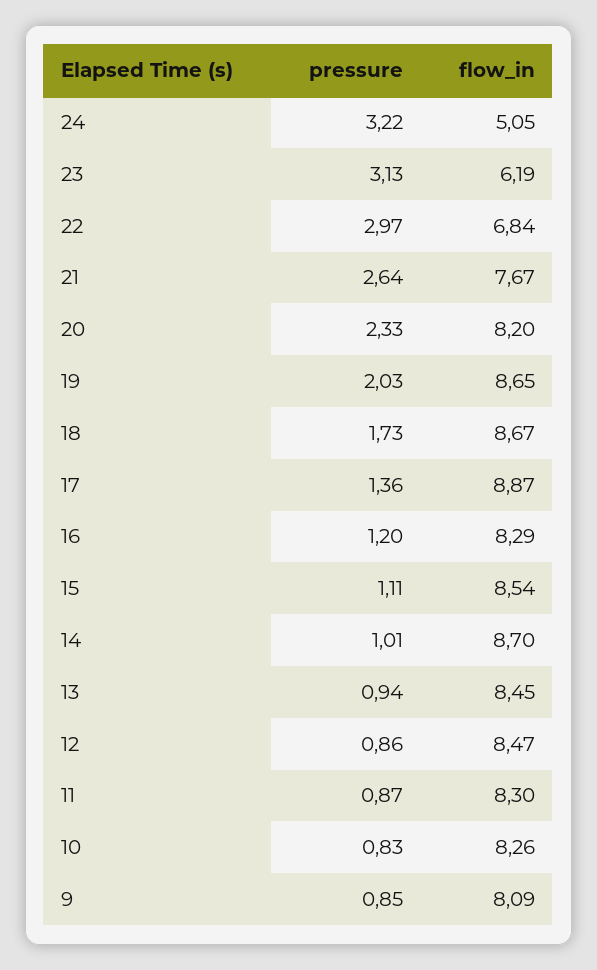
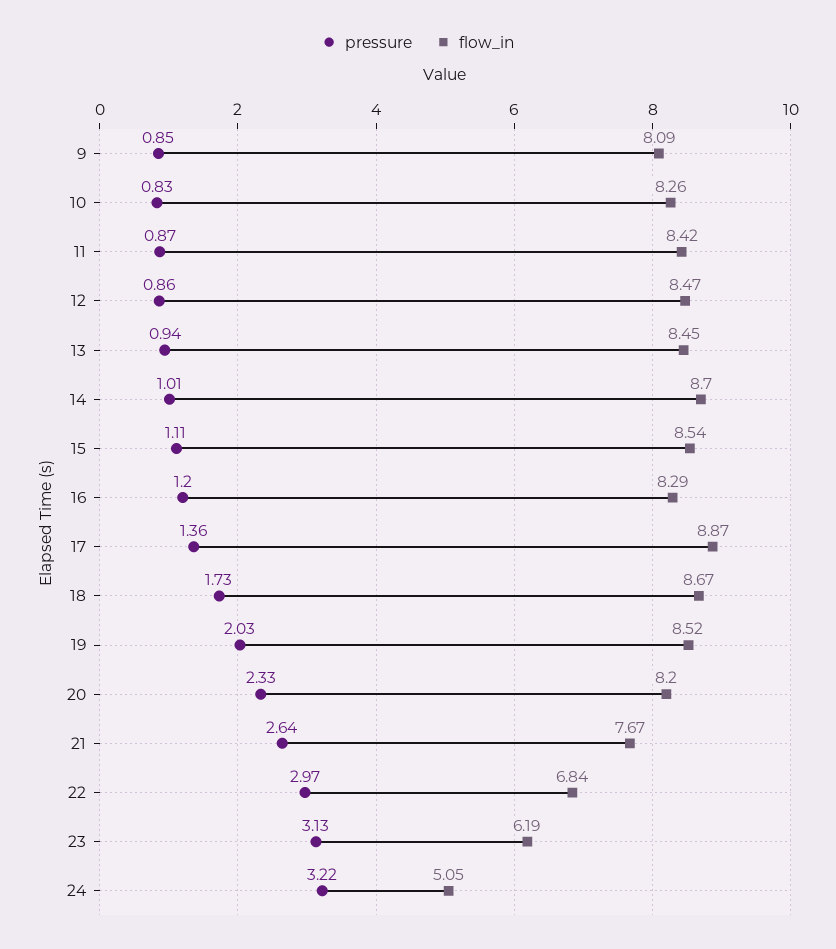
flow_in, 19: 8.65 -> 8.52
flow_in, 11: 8.3 -> 8.42

